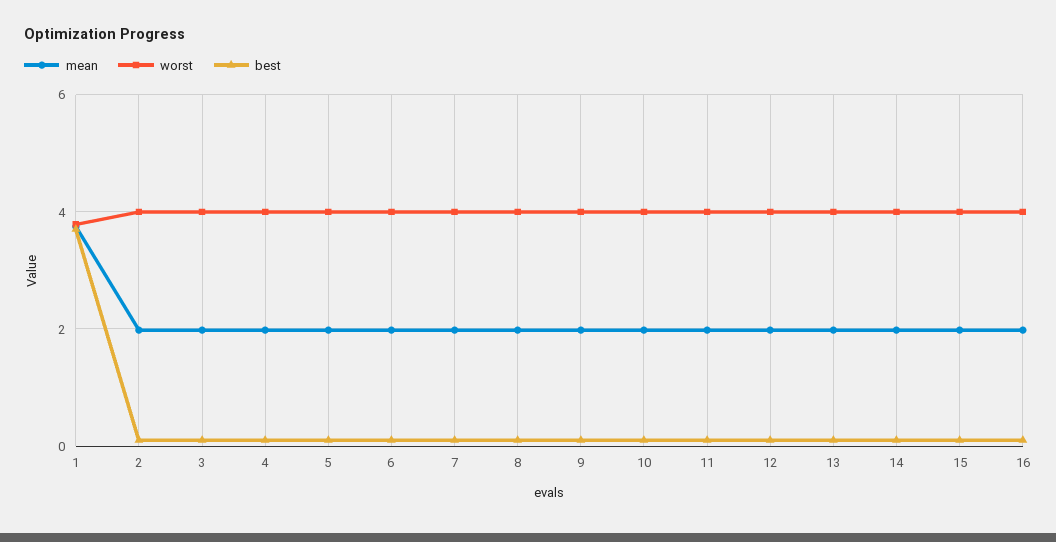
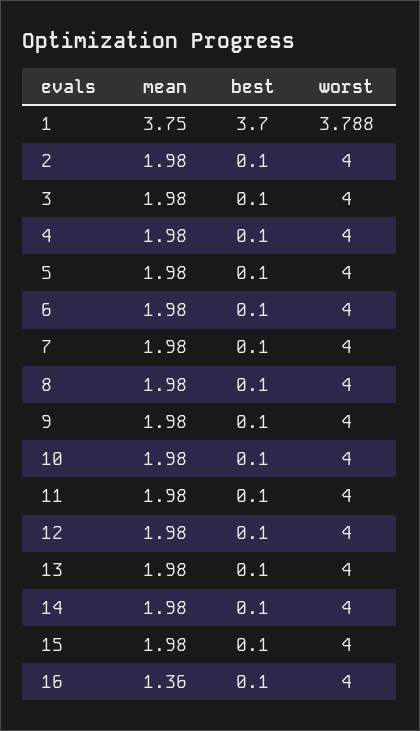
mean, 16: 2 -> 1.36

